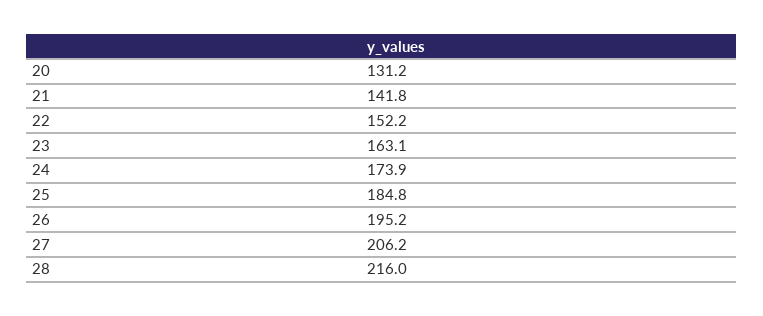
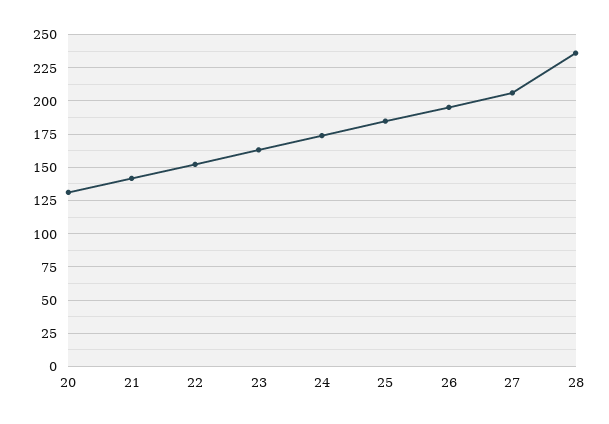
28: 216 -> 235

